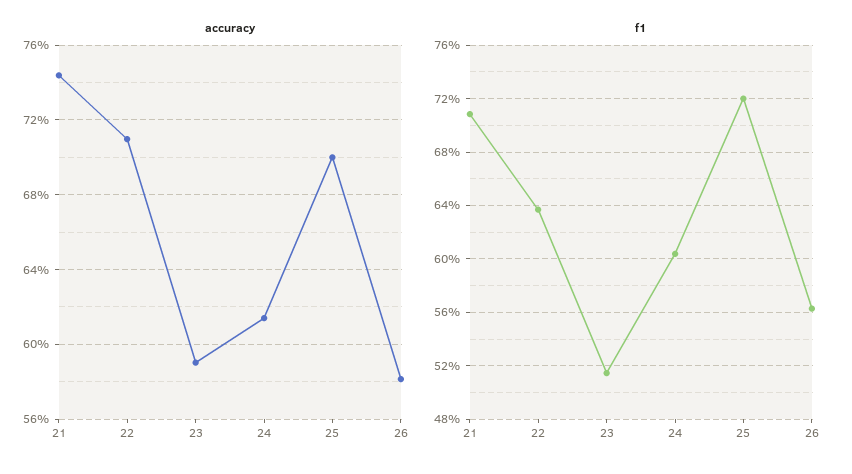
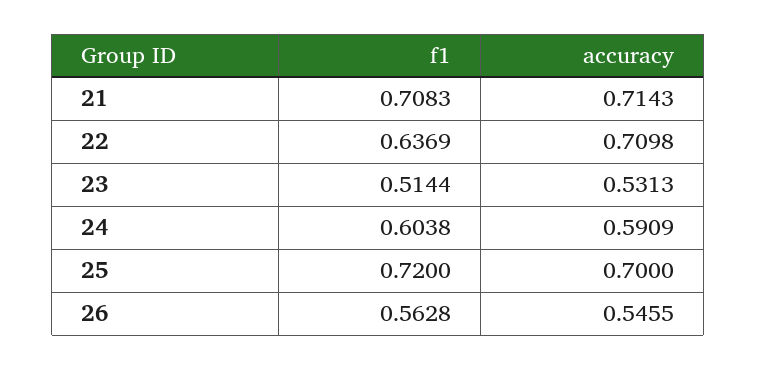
accuracy, 21: 0.745 -> 0.7143
accuracy, 23: 0.59 -> 0.5313
accuracy, 24: 0.615 -> 0.5909
accuracy, 26: 0.58 -> 0.5455

